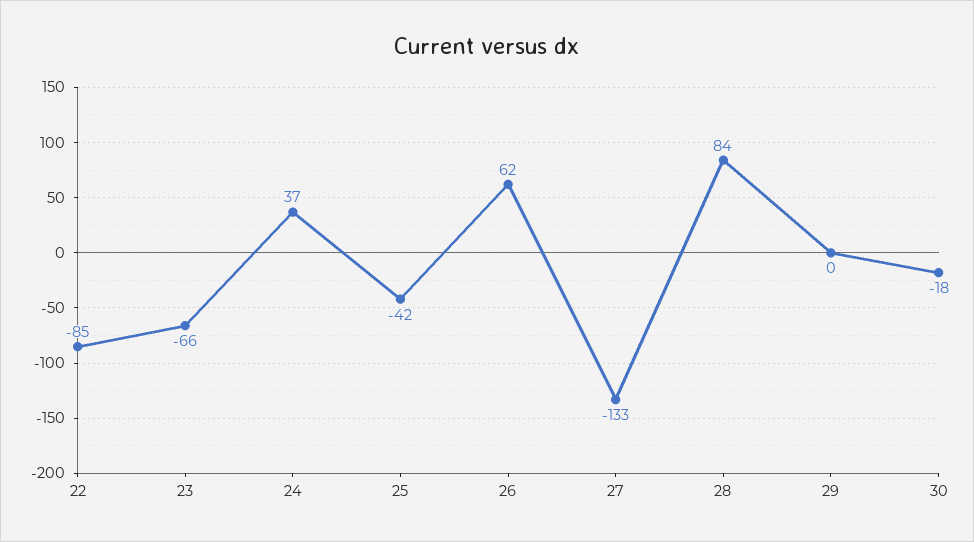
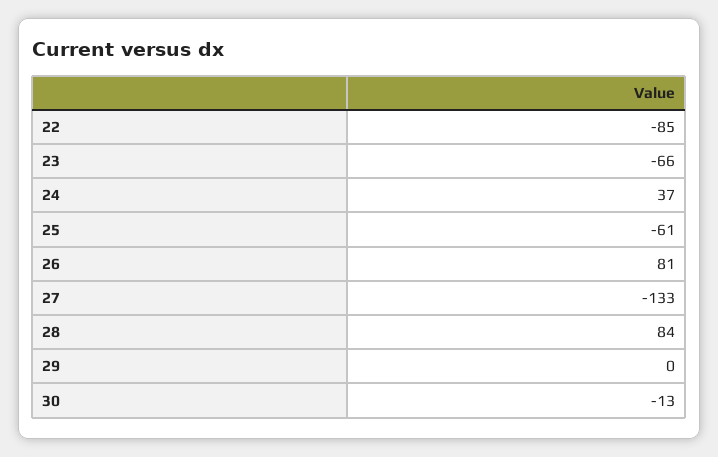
25: -42 -> -61
26: 62 -> 81
30: -18 -> -13

